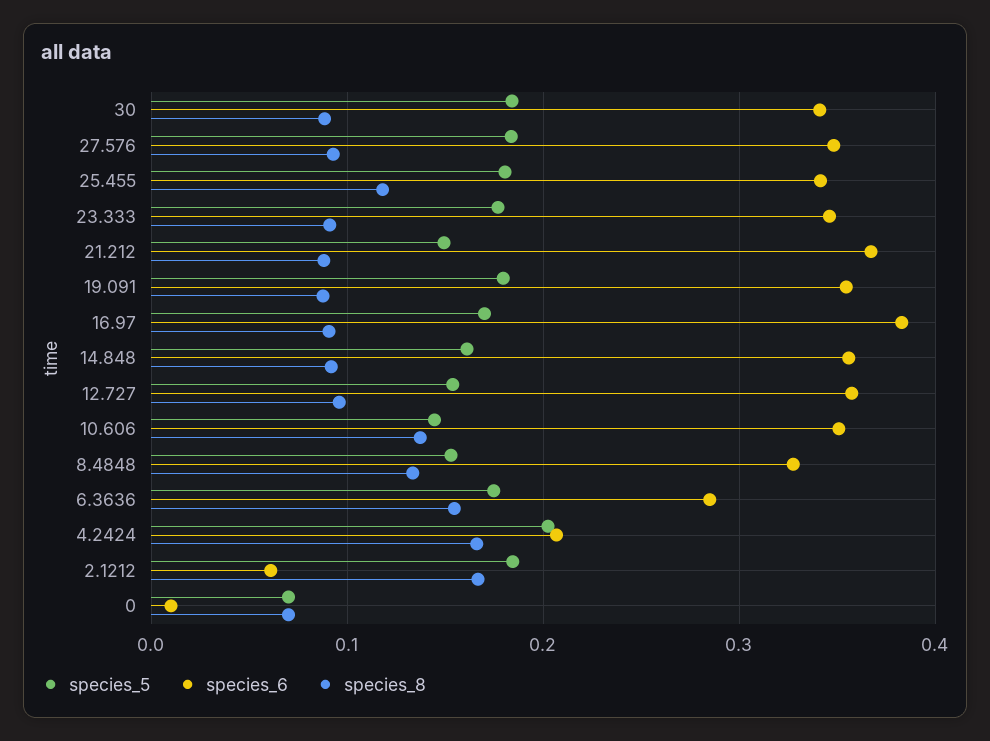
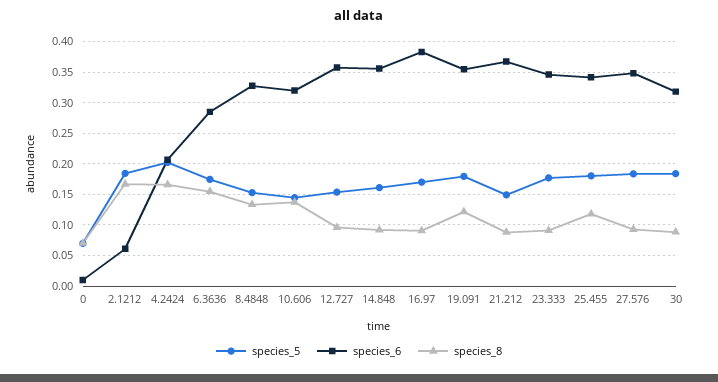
species_6, 30: 0.34 -> 0.32
species_8, 19.091: 0.09 -> 0.12
species_6, 10.606: 0.35 -> 0.32

